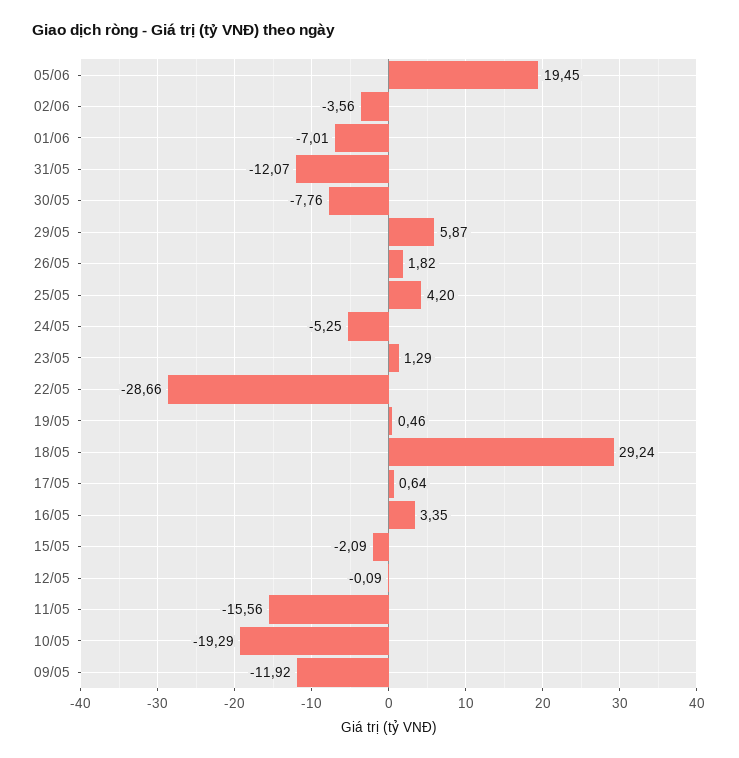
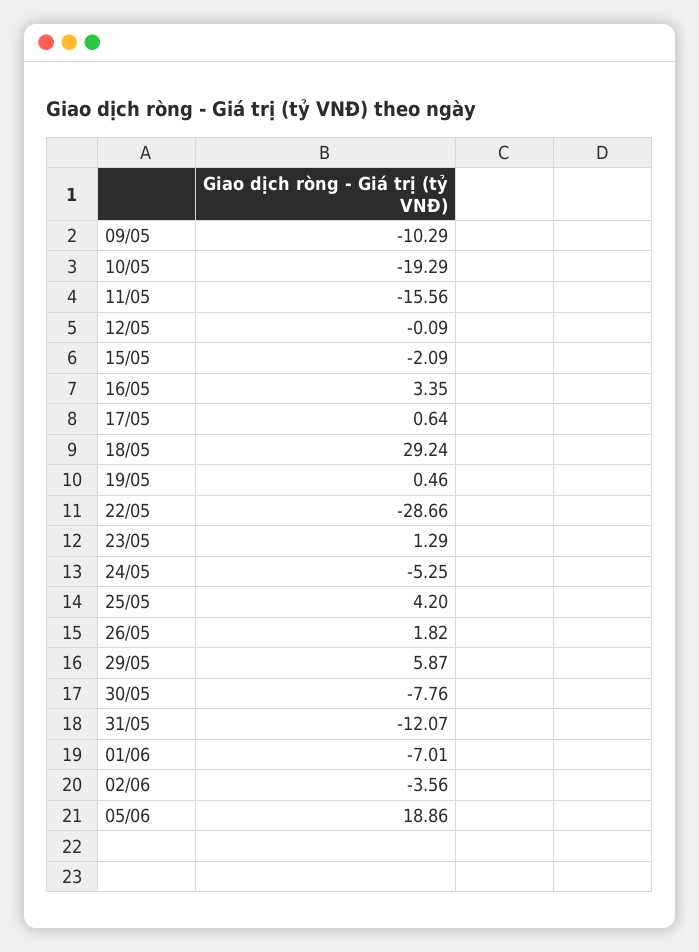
05/06: 19.45 -> 18.86
09/05: -11.92 -> -10.29

